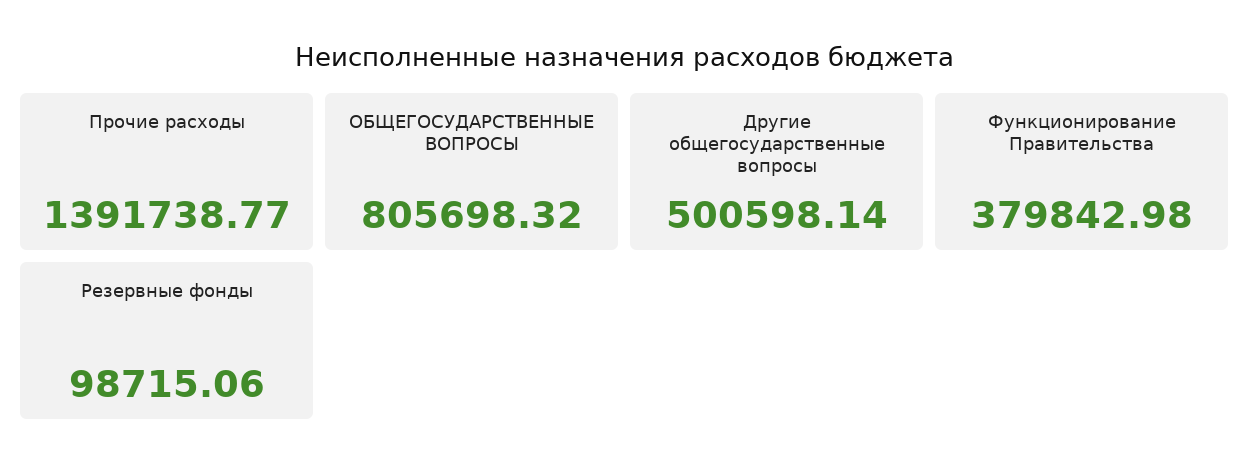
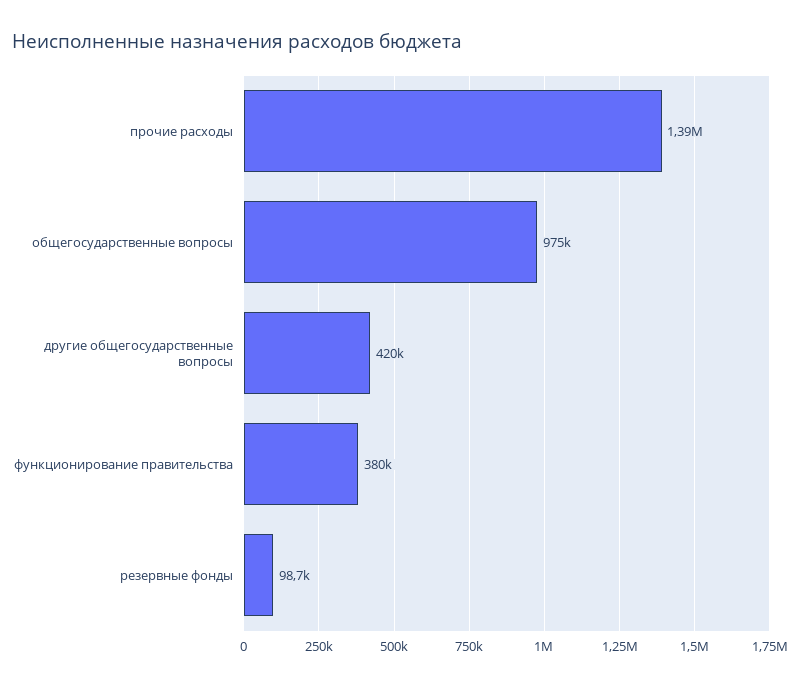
ОБЩЕГОСУДАРСТВЕННЫЕ ВОПРОСЫ: 805698.32 -> 975000
Другие общегосударственные вопросы: 500598.14 -> 420000

